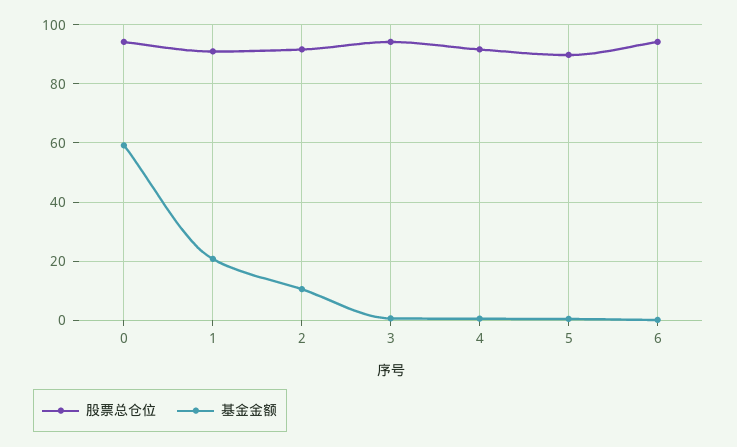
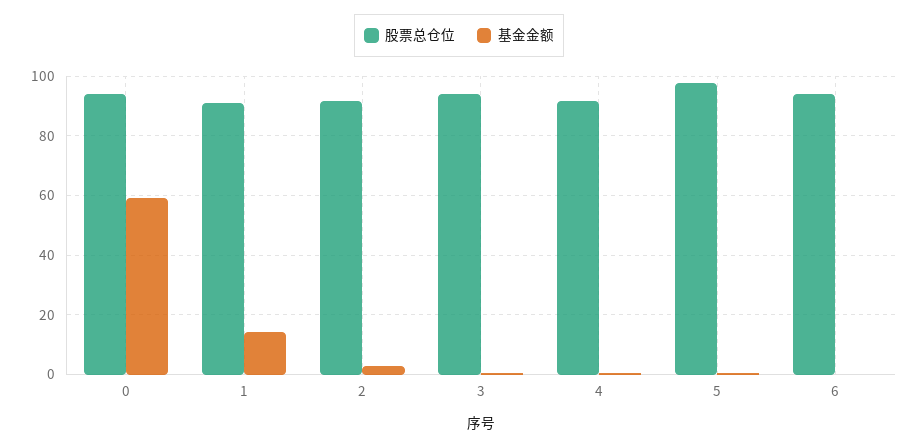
基金金额, 1: 20 -> 15
基金金额, 2: 10 -> 2.5
股票总仓位, 5: 90 -> 97.5

